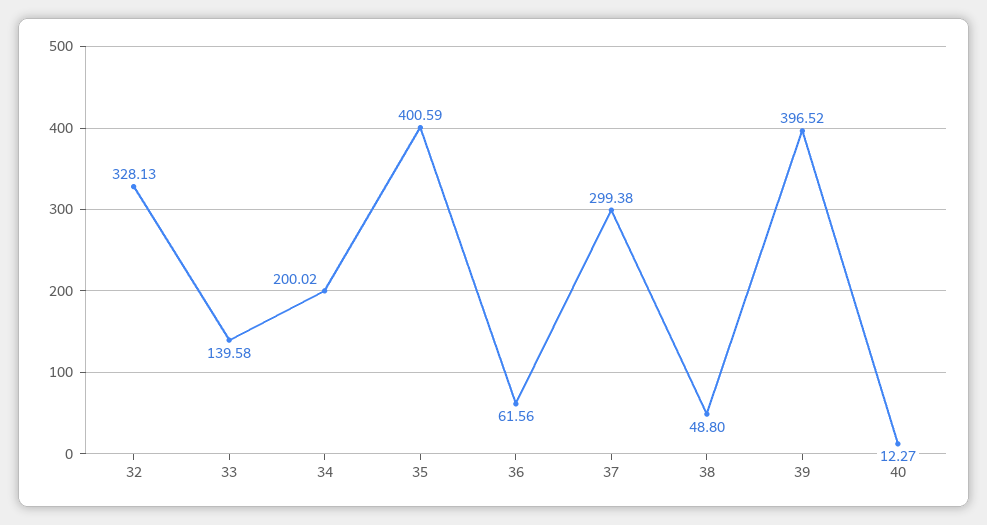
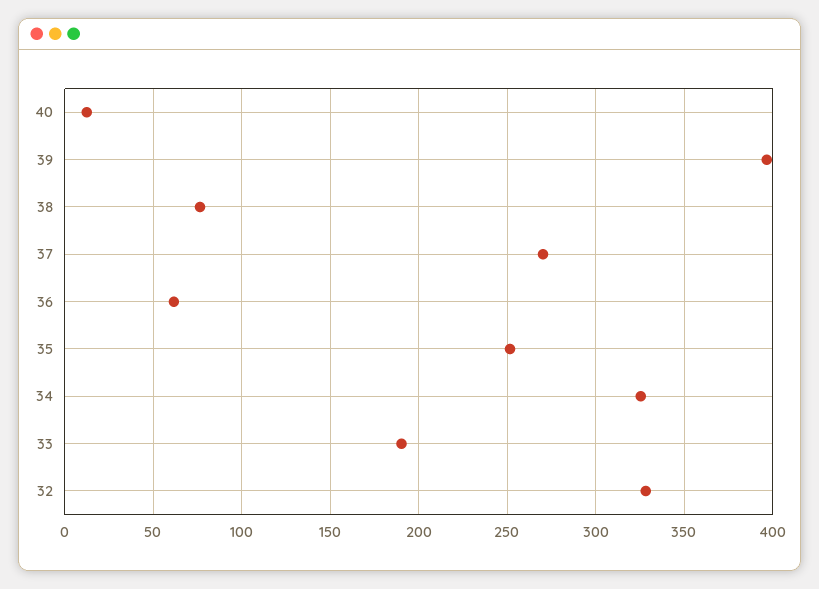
33: 139.58 -> 190
34: 200.02 -> 325
35: 400.59 -> 250
37: 299.38 -> 270
38: 48.8 -> 75

